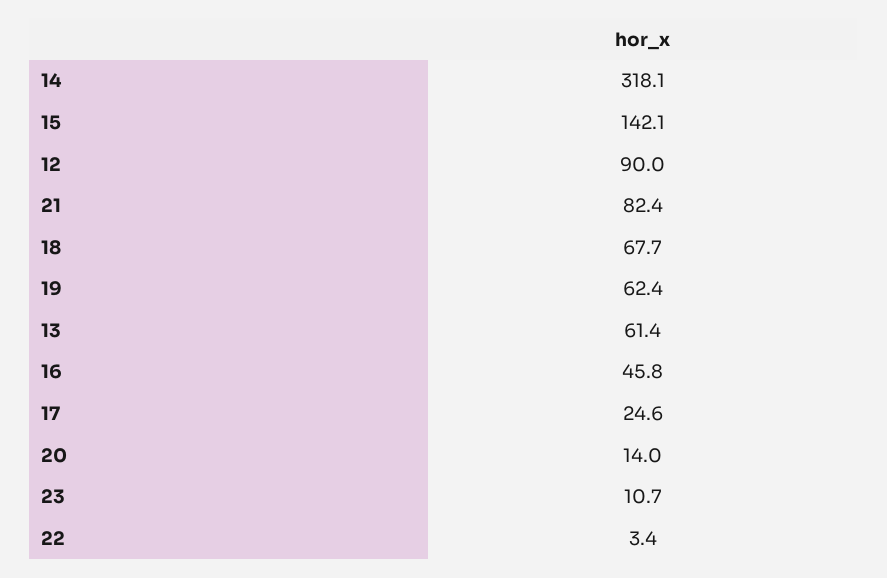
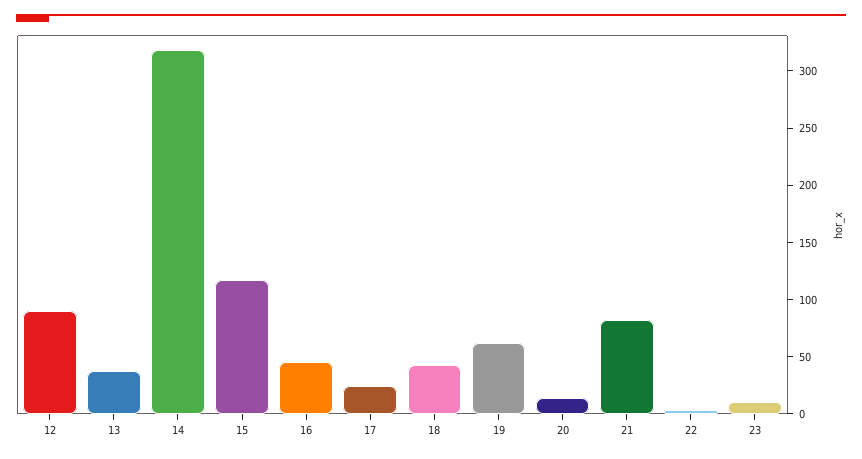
15: 142.1 -> 120
18: 67.7 -> 40
13: 61.4 -> 40

